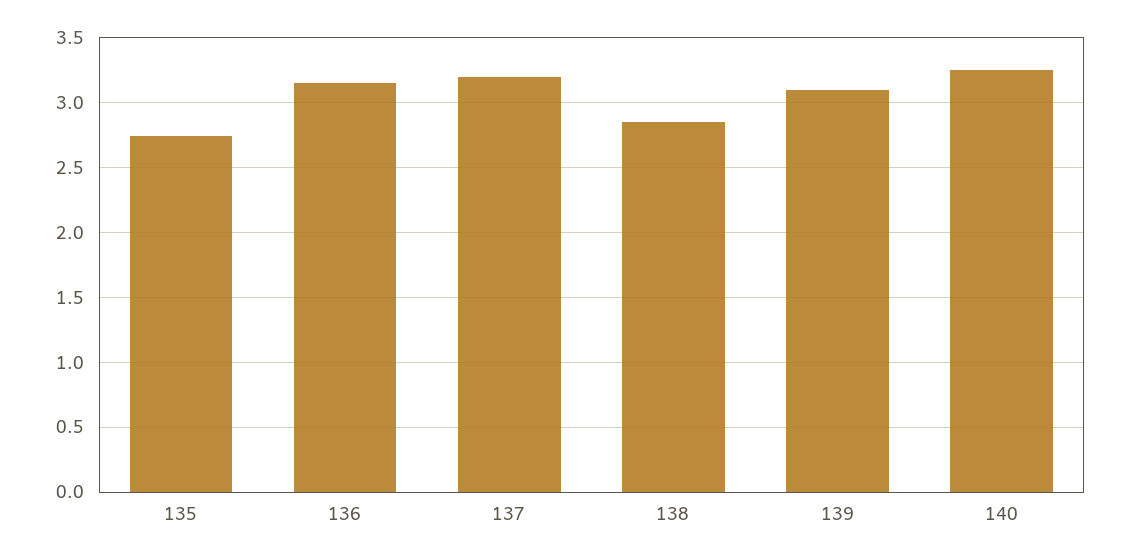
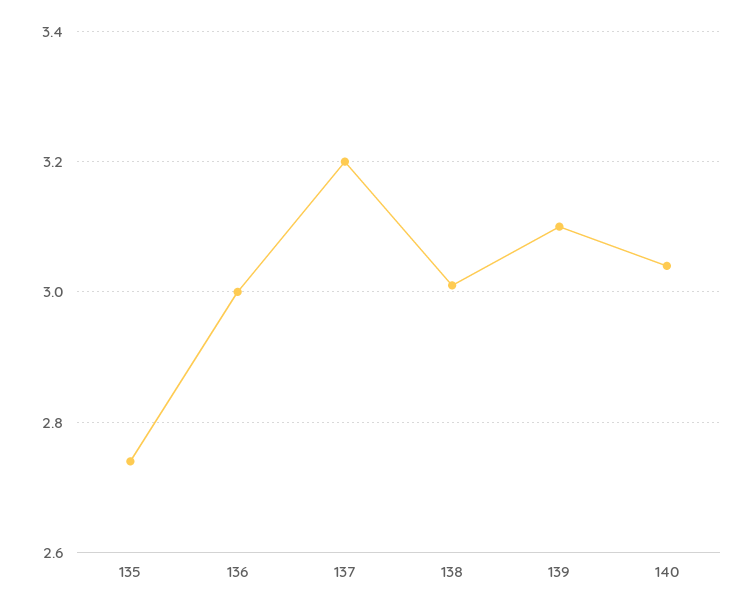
136: 3.15 -> 3
138: 2.85 -> 3
140: 3.25 -> 3.05

